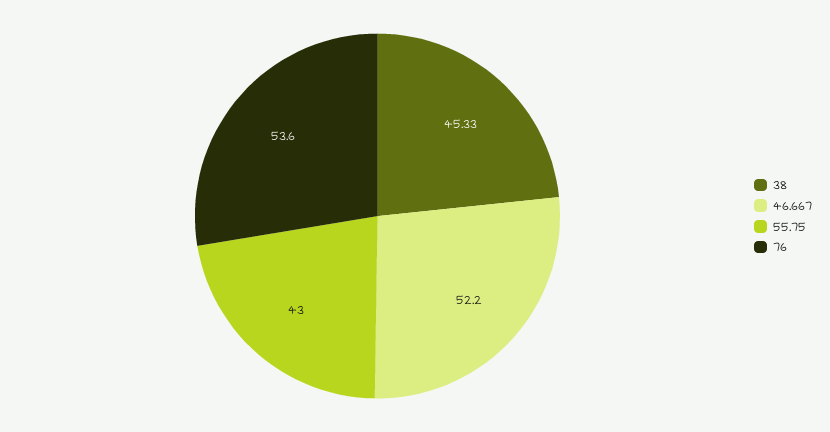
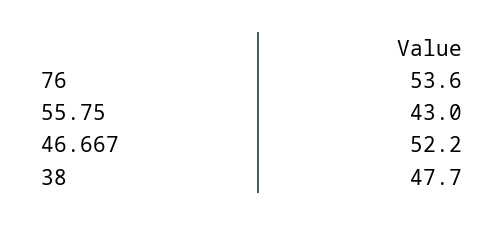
38: 45.33 -> 47.7

